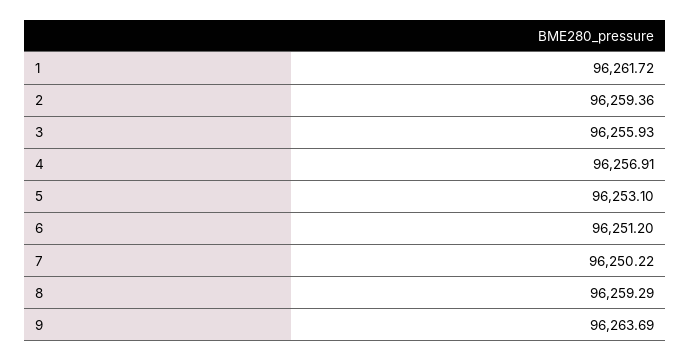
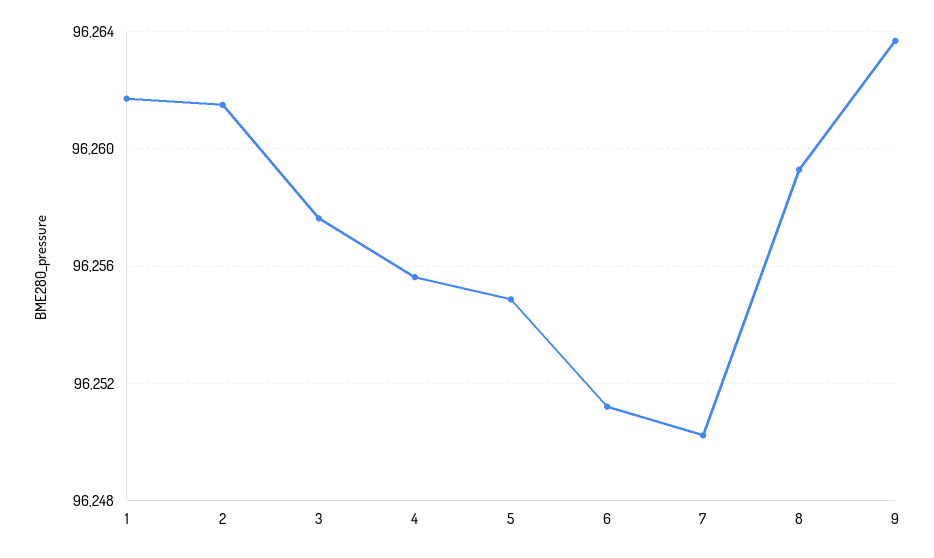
2: 96259.36 -> 96261.5
3: 96255.93 -> 96257.5
4: 96256.91 -> 96255.5
5: 96253.1 -> 96255

